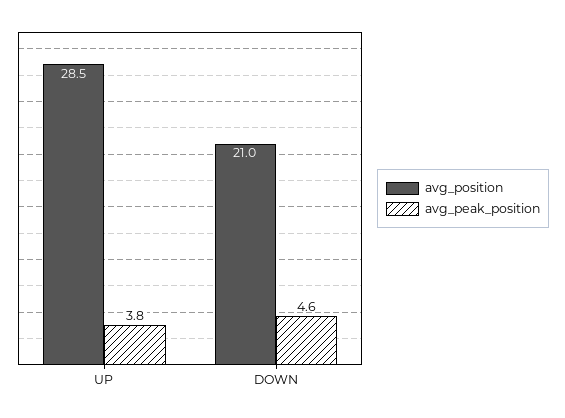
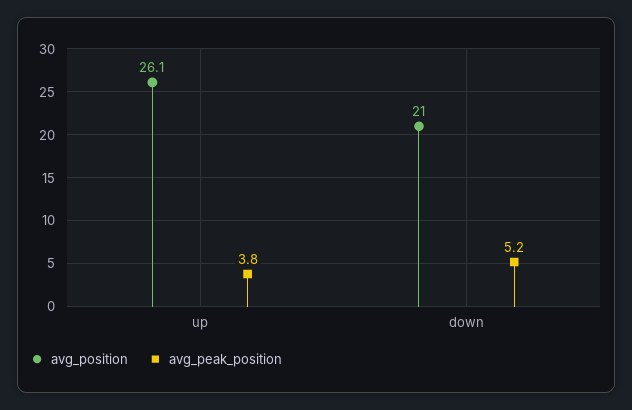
avg_position, UP: 28.5 -> 26.1
avg_peak_position, DOWN: 4.6 -> 5.2

